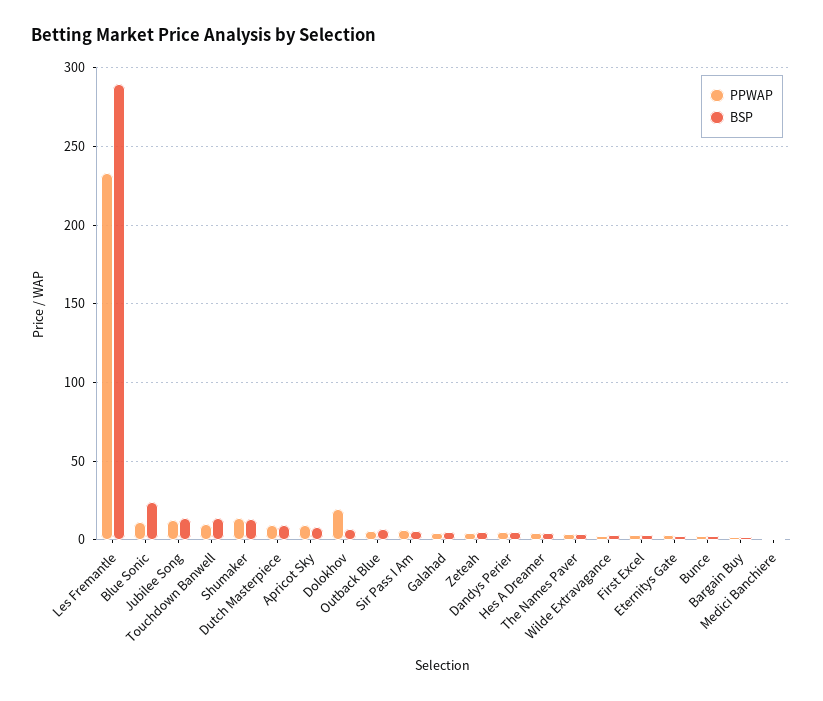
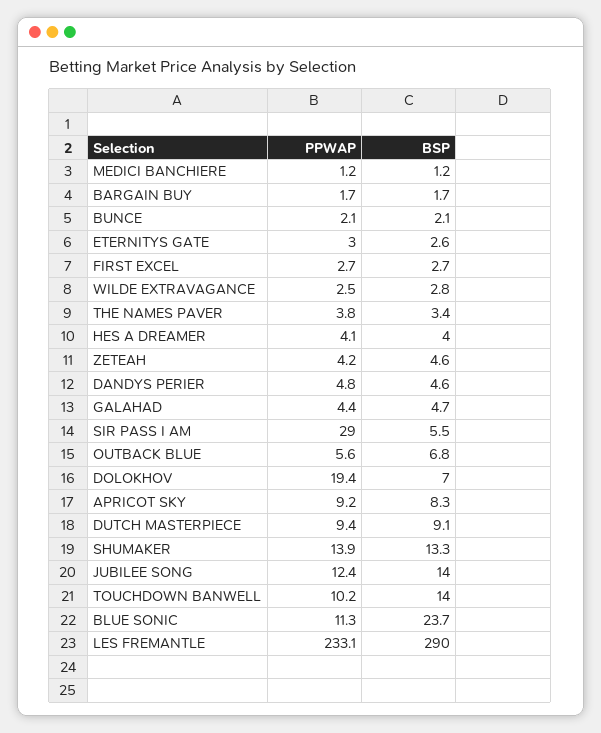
PPWAP, Sir Pass I Am: 5 -> 29

